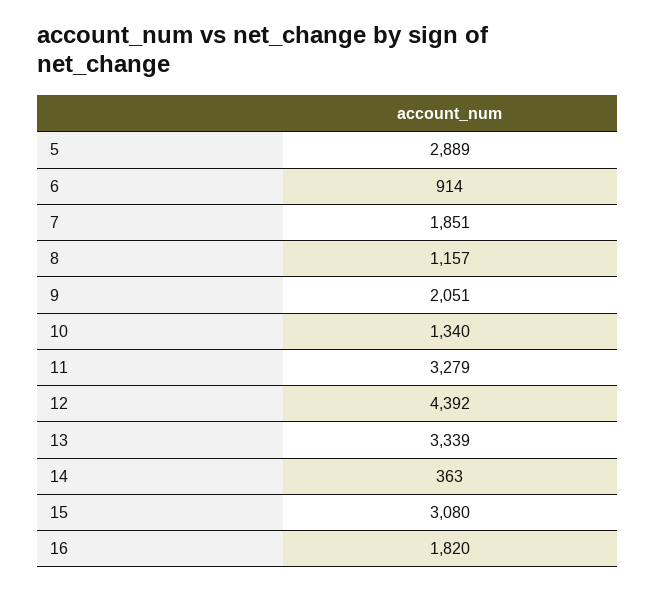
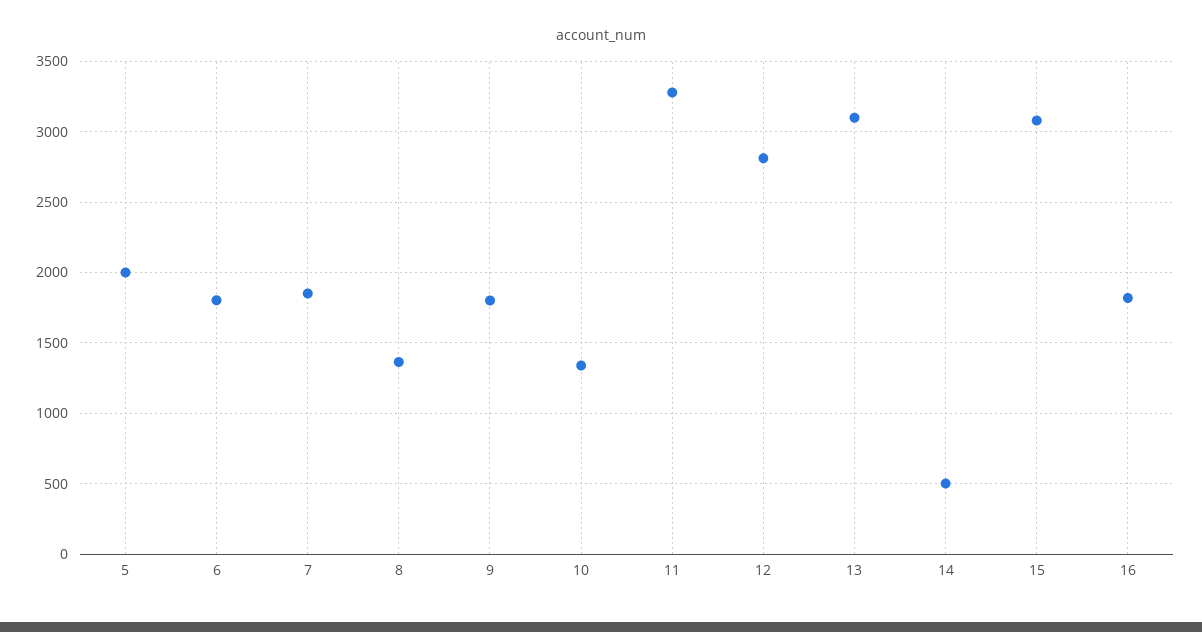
5: 2889 -> 2000
6: 914 -> 1800
8: 1157 -> 1350
9: 2051 -> 1800
12: 4392 -> 2800
13: 3339 -> 3100
14: 363 -> 500

